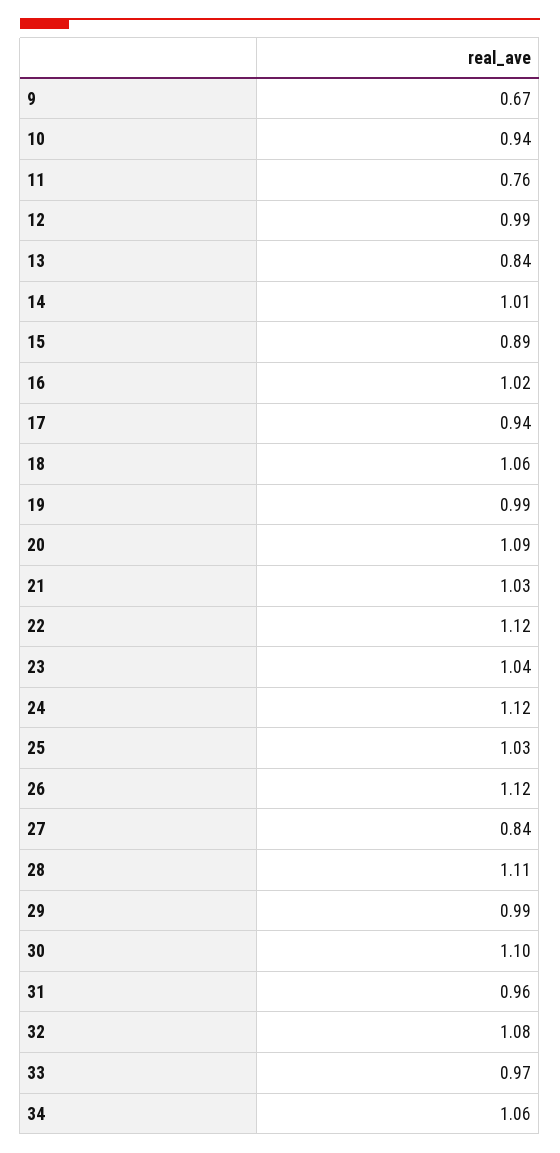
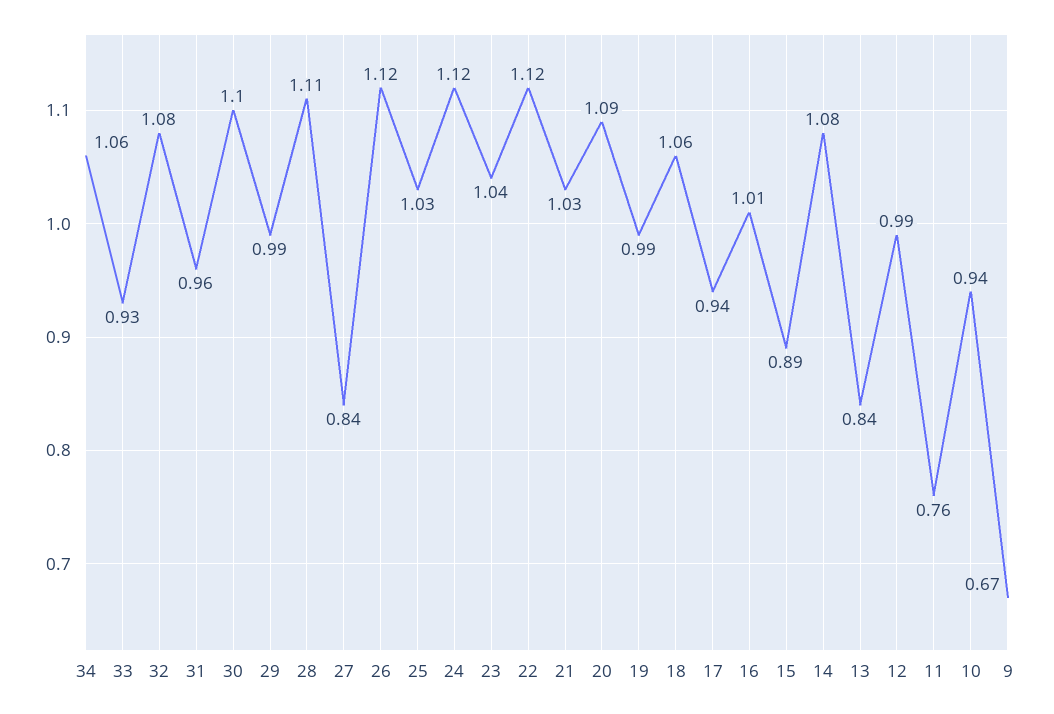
14: 1.01 -> 1.08
16: 1.02 -> 1.01
33: 0.97 -> 0.93

